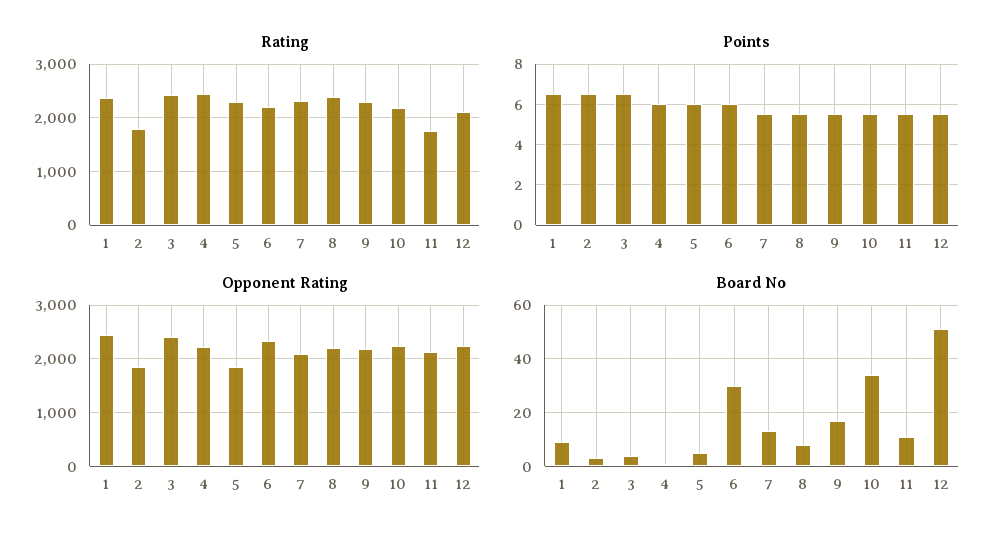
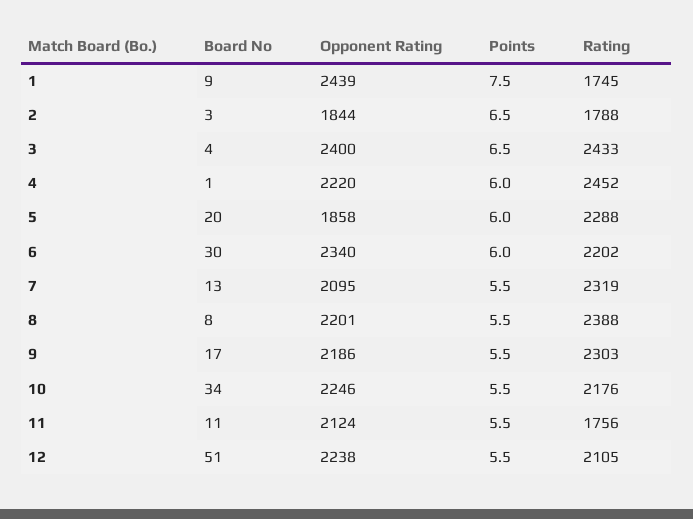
Rating, 1: 2400 -> 1745
Points, 1: 6.5 -> 7.5
Board No, 5: 5 -> 20

